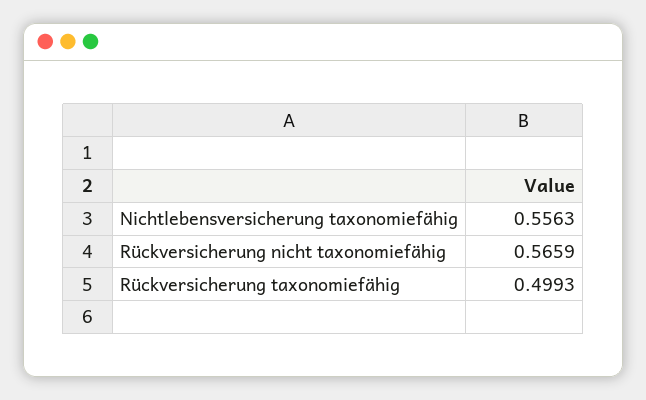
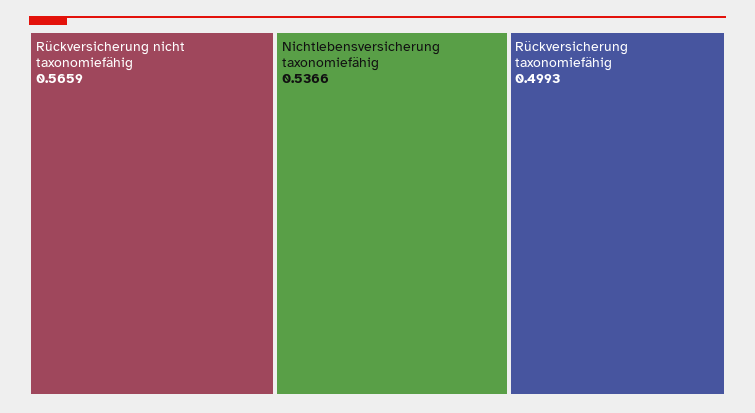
Nichtlebensversicherung taxonomiefähig: 0.5563 -> 0.5366

